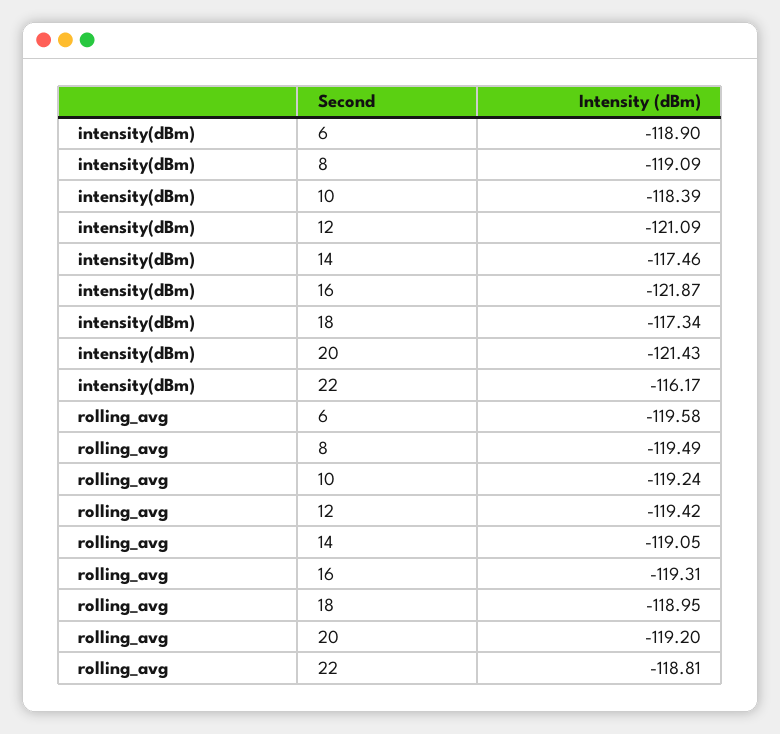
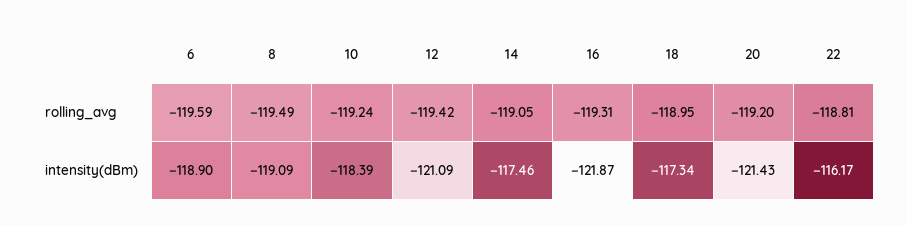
rolling_avg, 6: -119.58 -> -119.59

